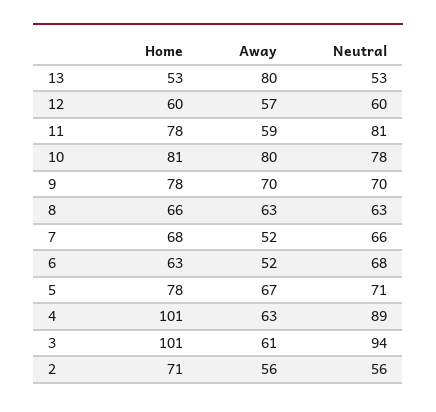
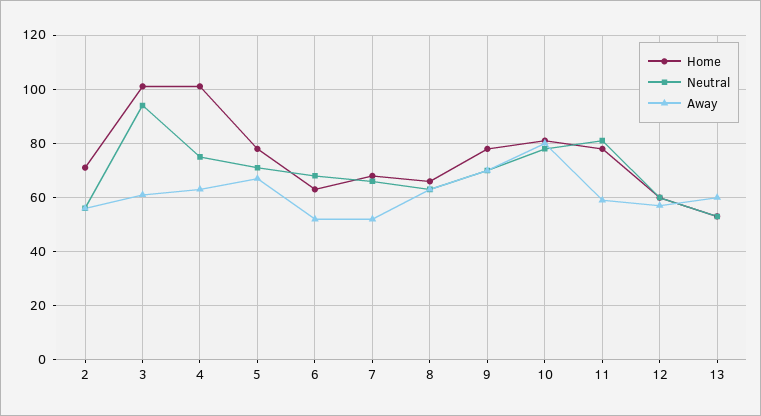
Away, 13: 80 -> 60
Neutral, 4: 89 -> 75

